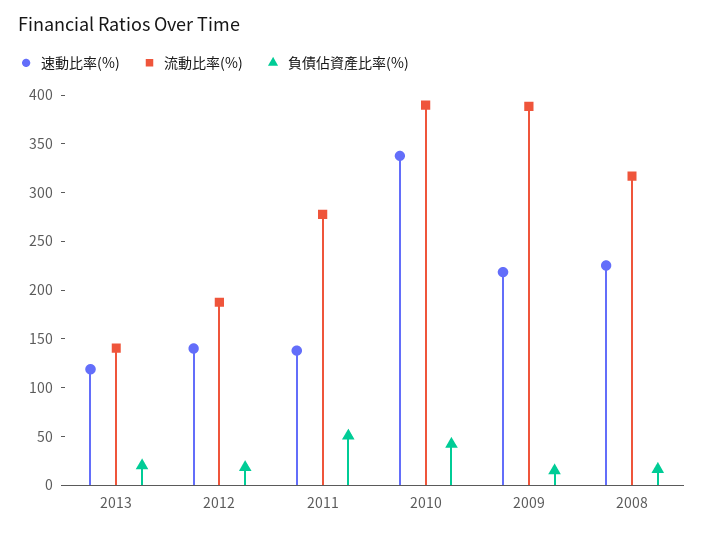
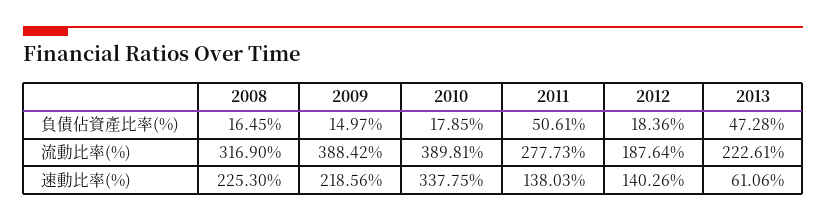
速動比率(%), 2013: 120 -> 61.06
流動比率(%), 2013: 140 -> 222.61
負債佔資產比率(%), 2013: 20 -> 47.28
負債佔資產比率(%), 2010: 40 -> 17.85

